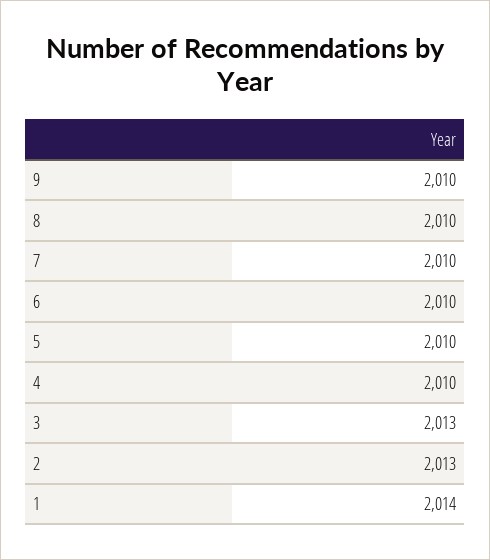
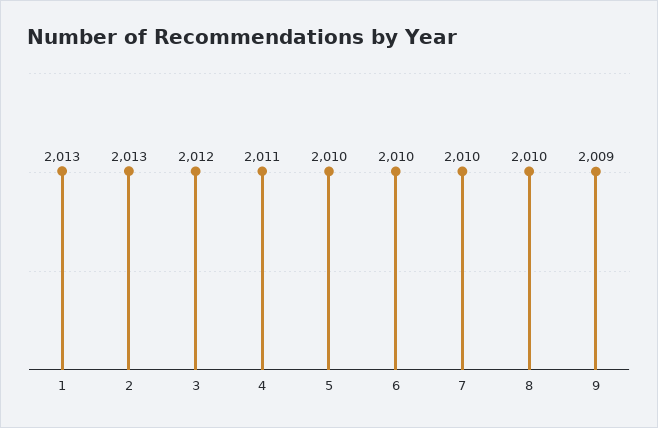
9: 2010 -> 2009
4: 2010 -> 2011
3: 2013 -> 2012
1: 2014 -> 2013

